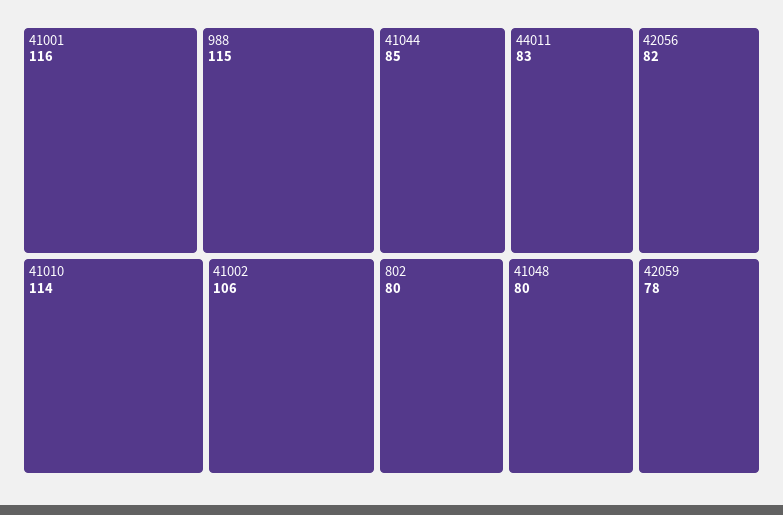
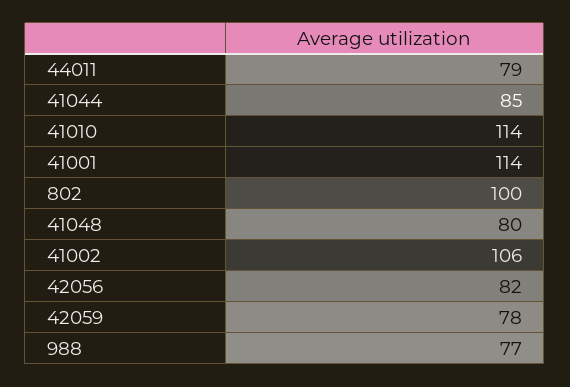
41001: 116 -> 114
988: 115 -> 77
44011: 83 -> 79
802: 80 -> 100

